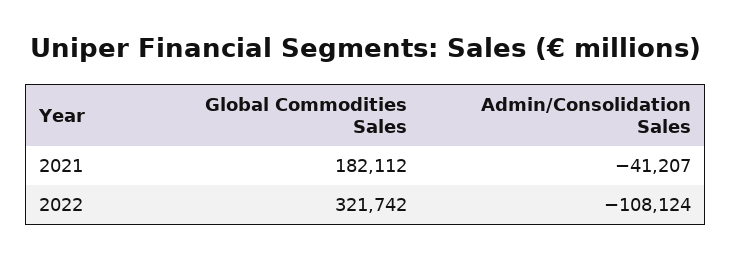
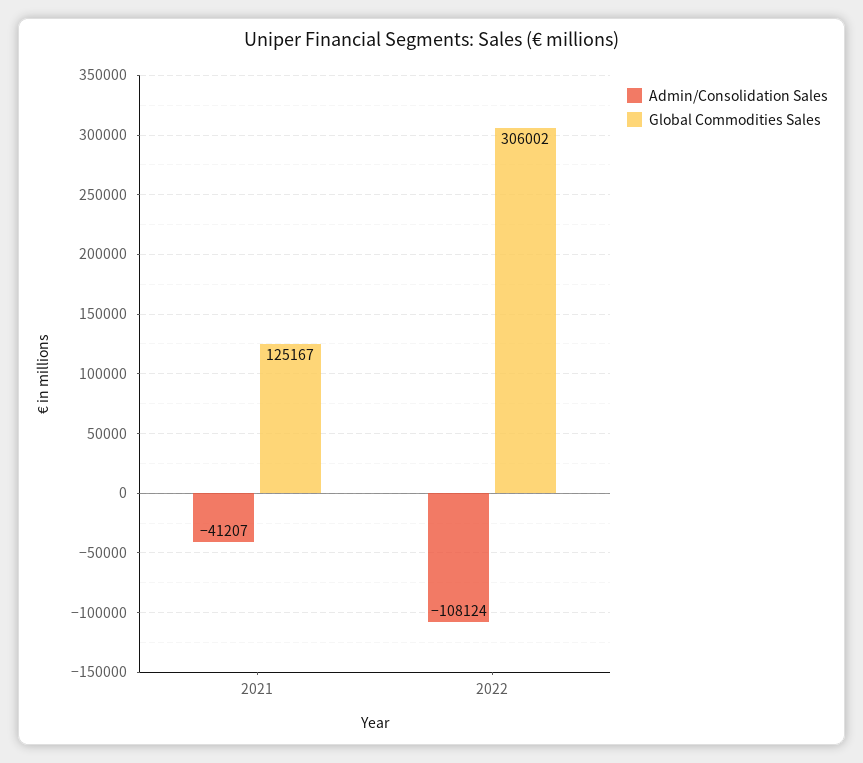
Global Commodities Sales, 2021: 182112 -> 125167
Global Commodities Sales, 2022: 321742 -> 306002

